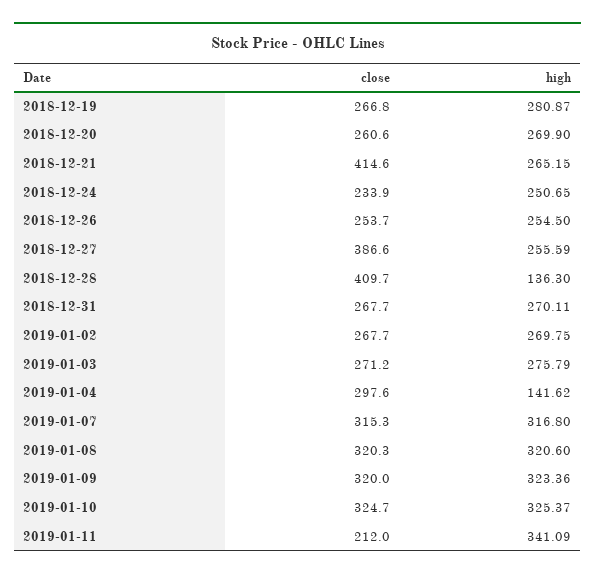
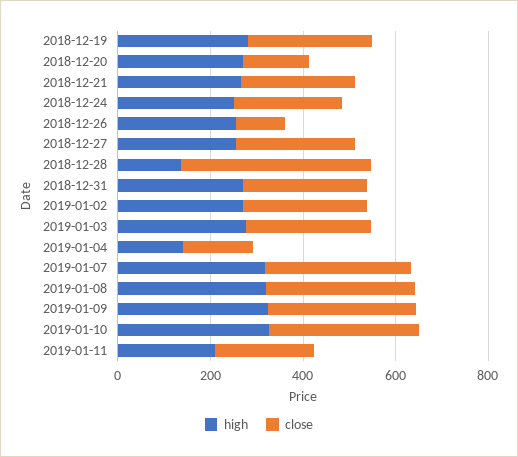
close, 2018-12-20: 260.6 -> 150
close, 2018-12-21: 414.6 -> 250
close, 2018-12-26: 253.7 -> 100
close, 2018-12-27: 386.6 -> 250
close, 2019-01-04: 297.6 -> 150
high, 2019-01-11: 341.09 -> 200

